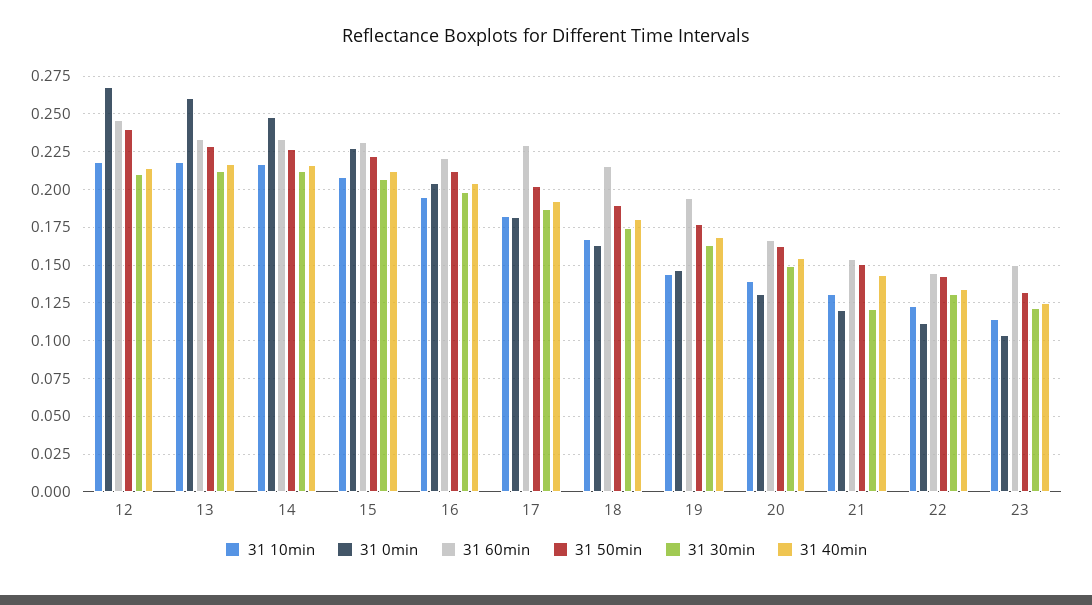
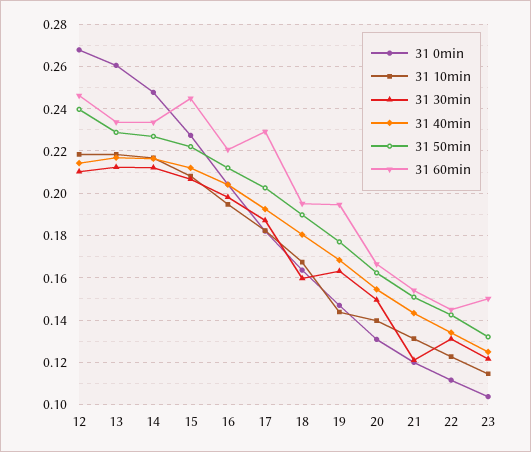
31 60min, 15: 0.23 -> 0.245
31 60min, 18: 0.215 -> 0.195
31 30min, 18: 0.175 -> 0.16

